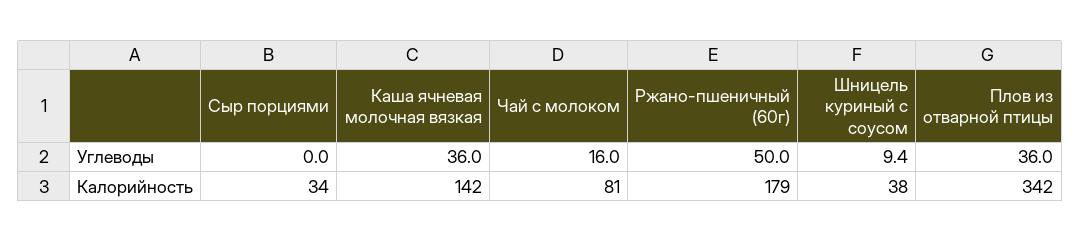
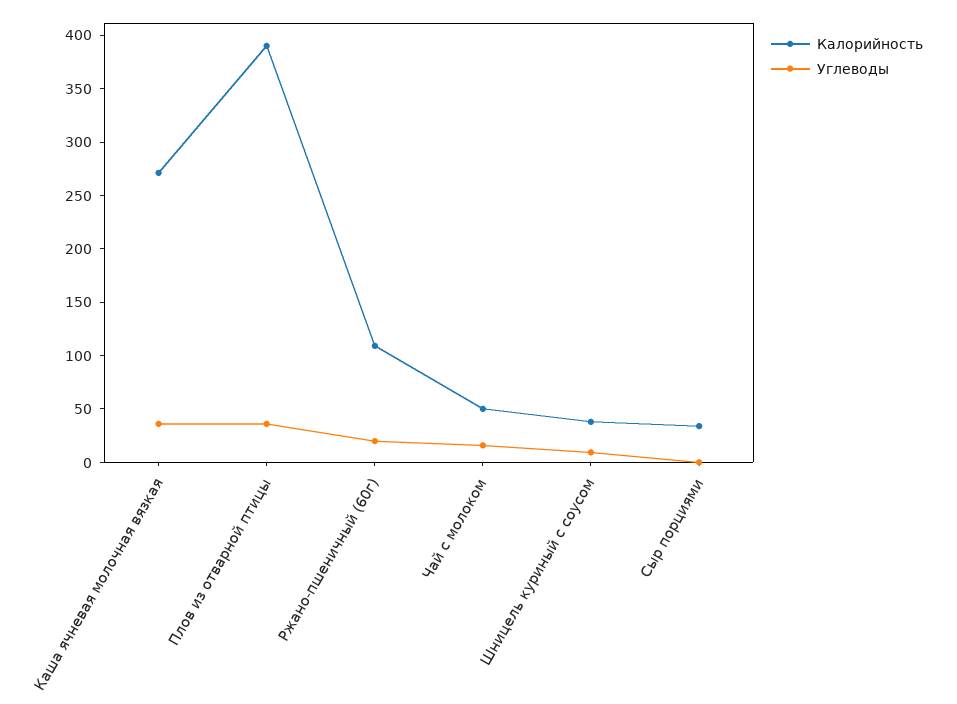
Углеводы, Ржано-пшеничный (60г): 50 -> 20
Калорийность, Каша ячневая молочная вязкая: 142 -> 270
Калорийность, Чай с молоком: 81 -> 50
Калорийность, Ржано-пшеничный (60г): 179 -> 110
Калорийность, Плов из отварной птицы: 342 -> 390

